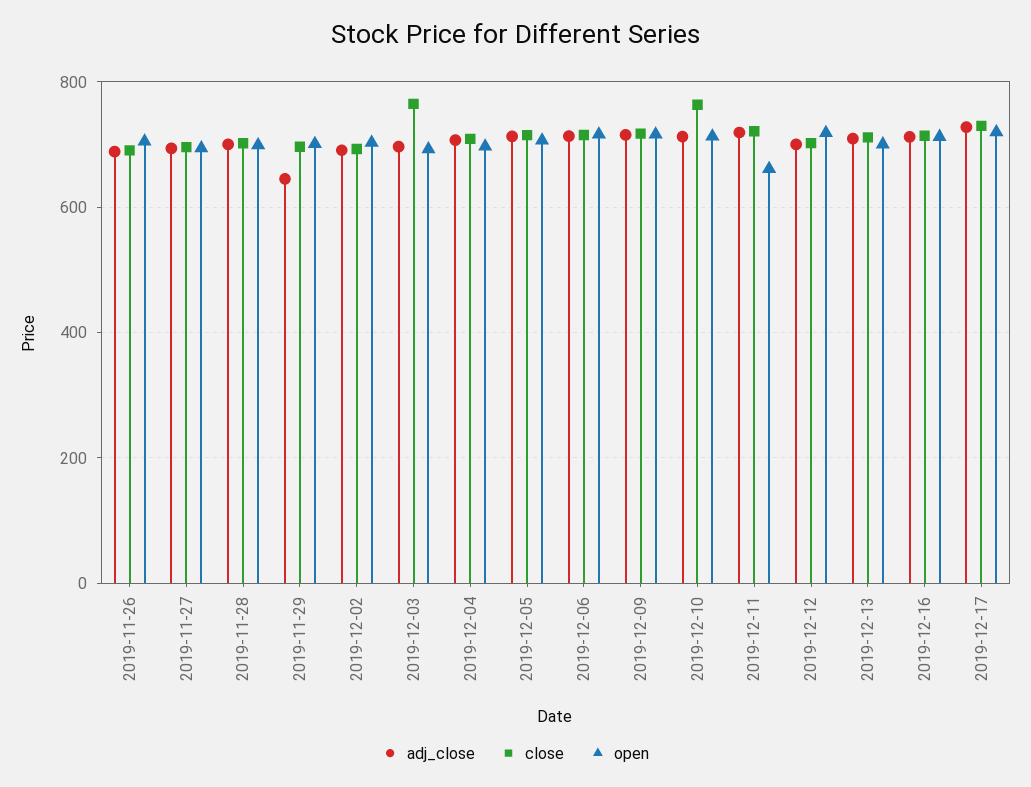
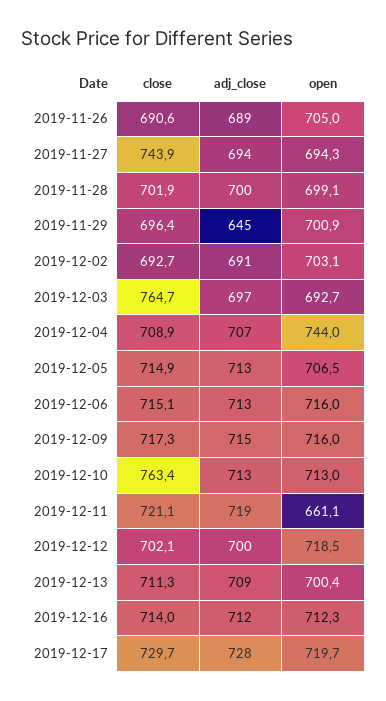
close, 2019-11-27: 700 -> 743.9
open, 2019-12-04: 700 -> 744

